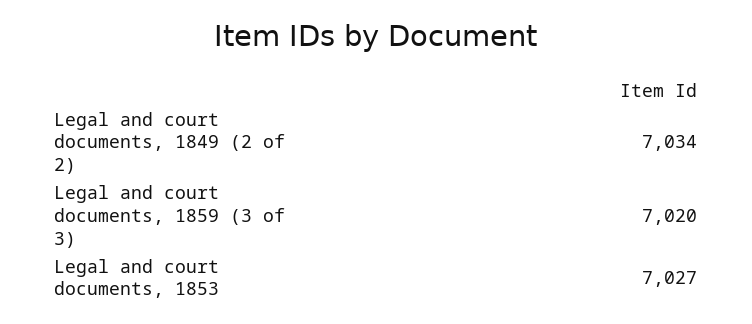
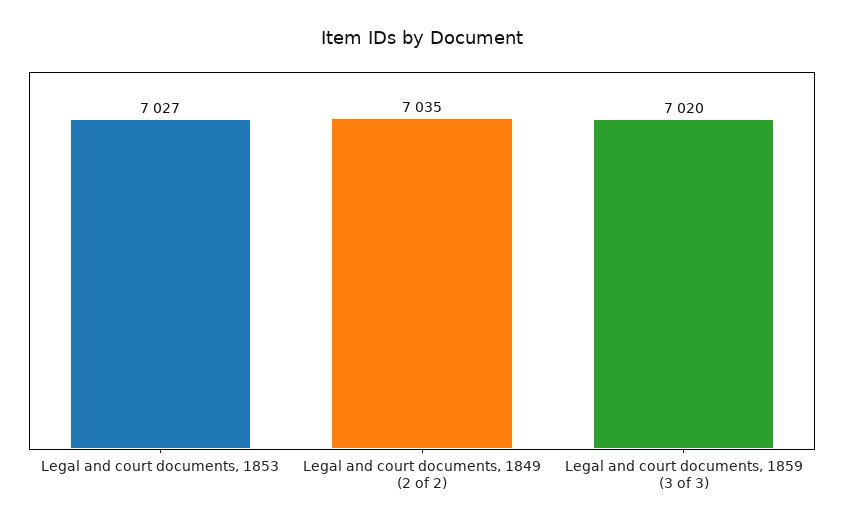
Legal and court documents, 1849 (2 of 2): 7034 -> 7035

